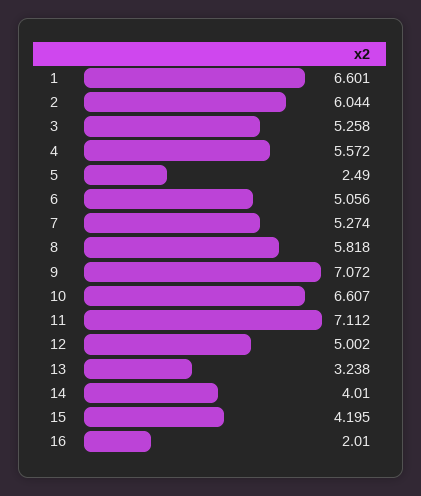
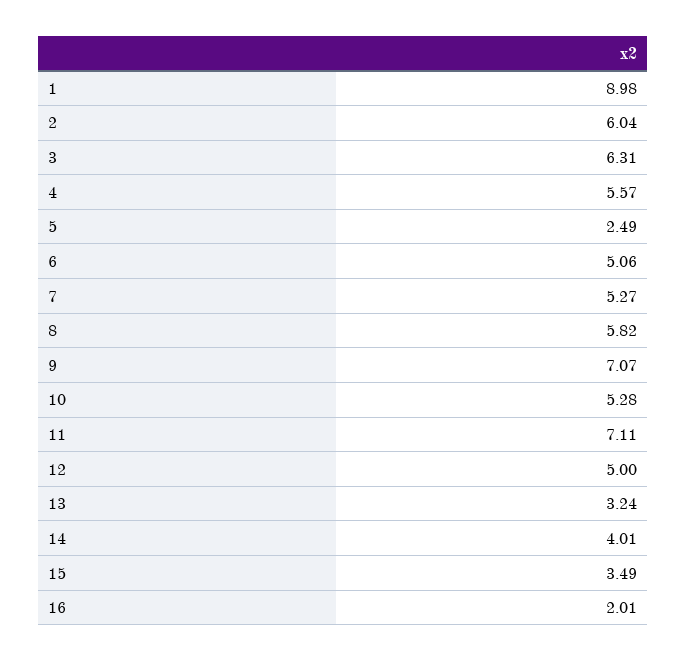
1: 6.601 -> 8.98
3: 5.258 -> 6.31
10: 6.607 -> 5.28
15: 4.195 -> 3.49

